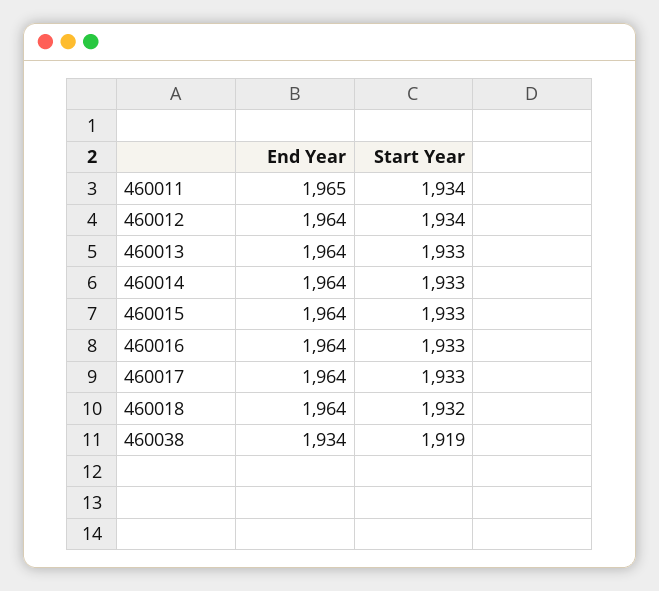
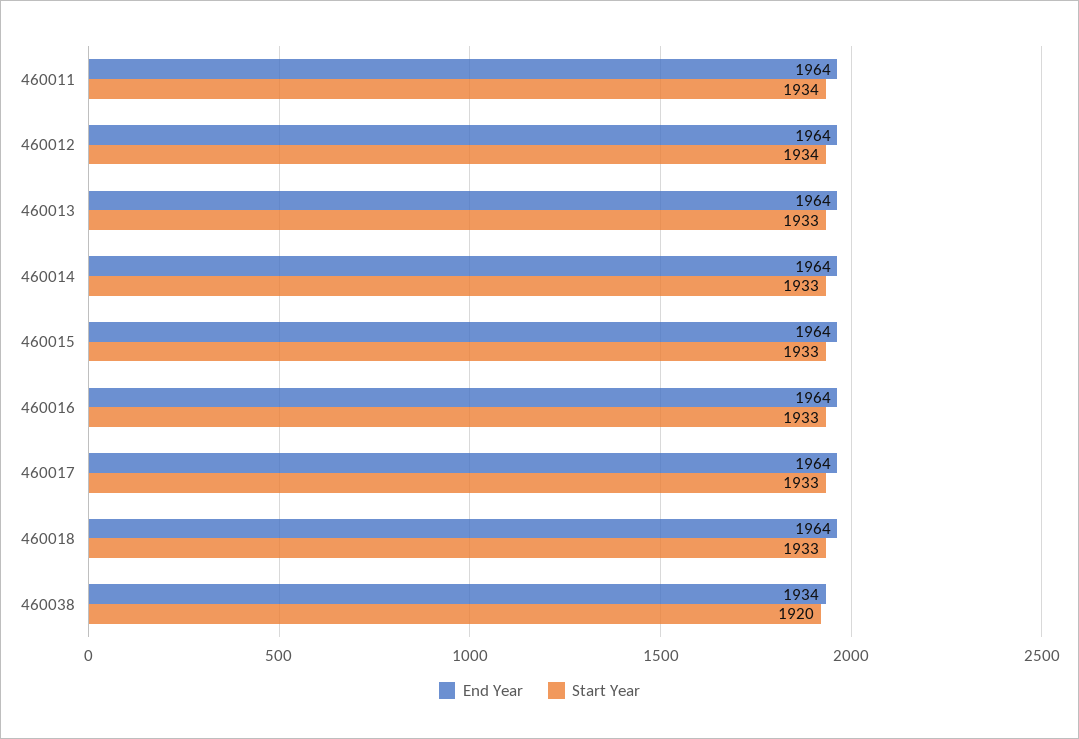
End Year, 460011: 1965 -> 1964
Start Year, 460018: 1932 -> 1933
Start Year, 460038: 1919 -> 1920

